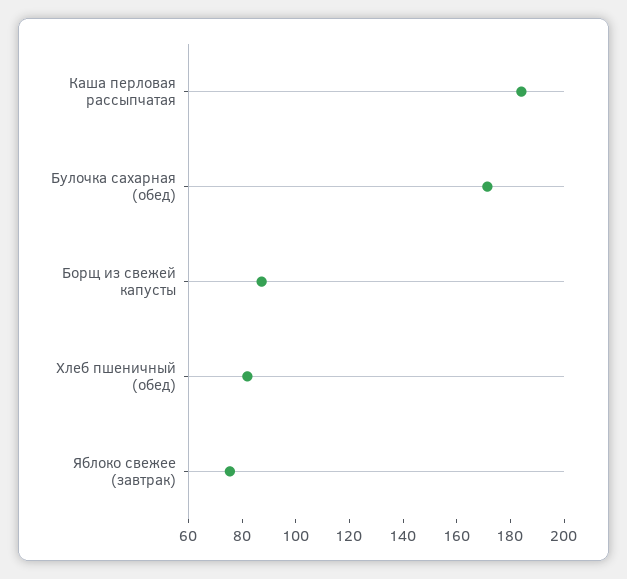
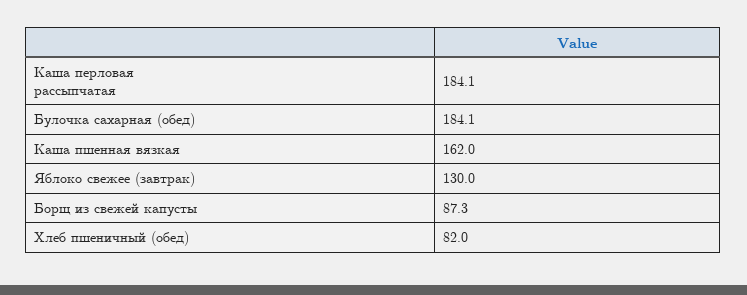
Булочка сахарная (обед): 170 -> 184.1
Яблоко свежее (завтрак): 75 -> 130
Каша пшенная вязкая: none -> 162

